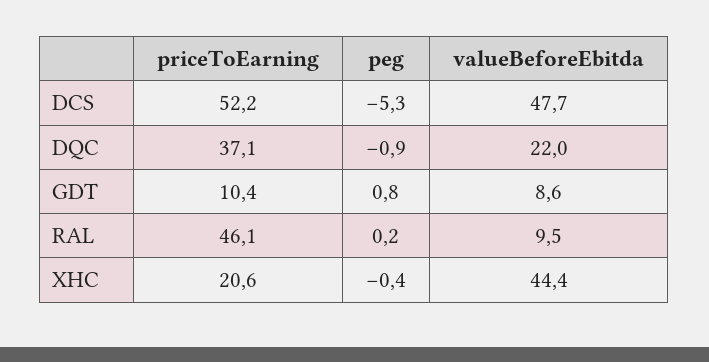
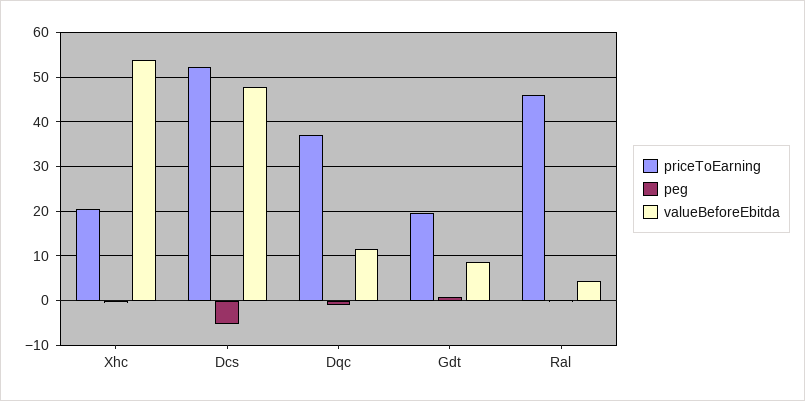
valueBeforeEbitda, DQC: 22 -> 12
priceToEarning, GDT: 10.4 -> 20
valueBeforeEbitda, RAL: 9.5 -> 4
valueBeforeEbitda, XHC: 44.4 -> 54

